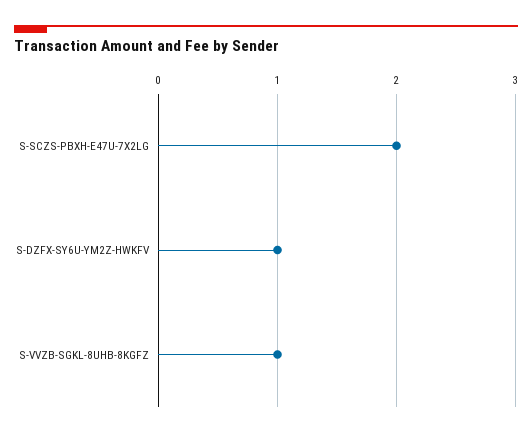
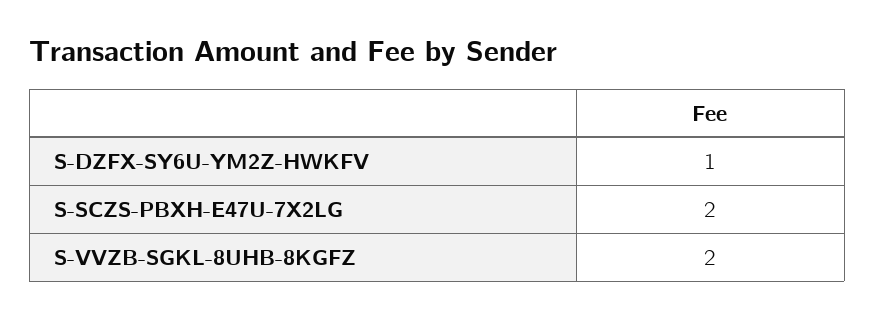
S-VVZB-SGKL-8UHB-8KGFZ: 1 -> 2

